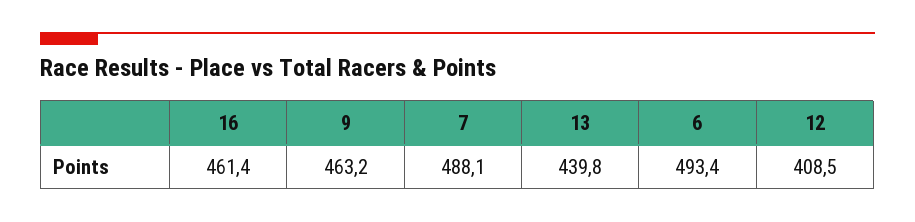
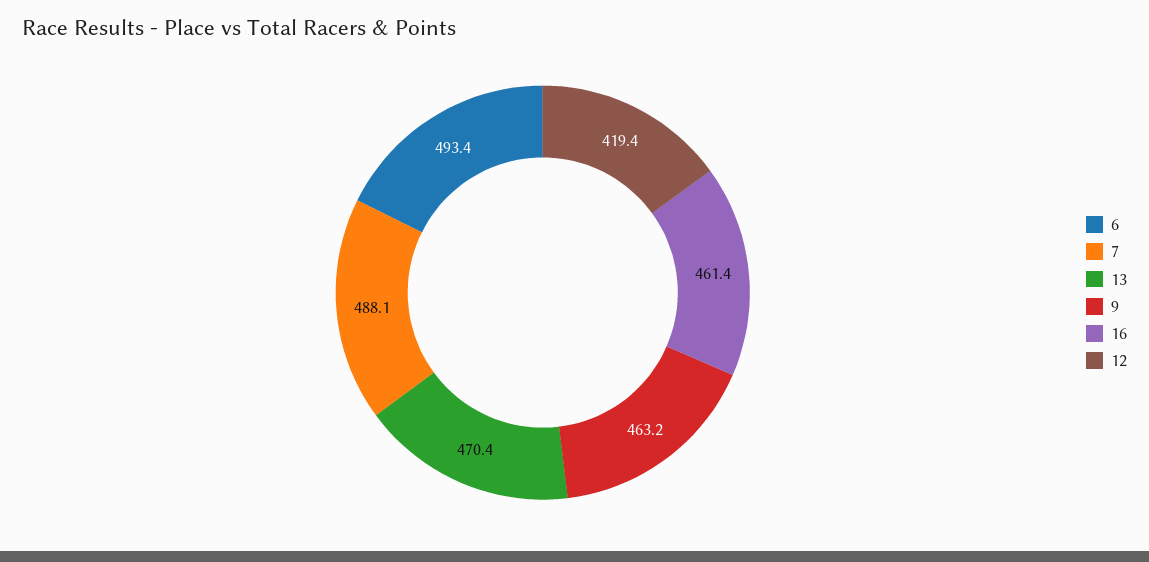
13: 439.8 -> 470.4
12: 408.5 -> 419.4

